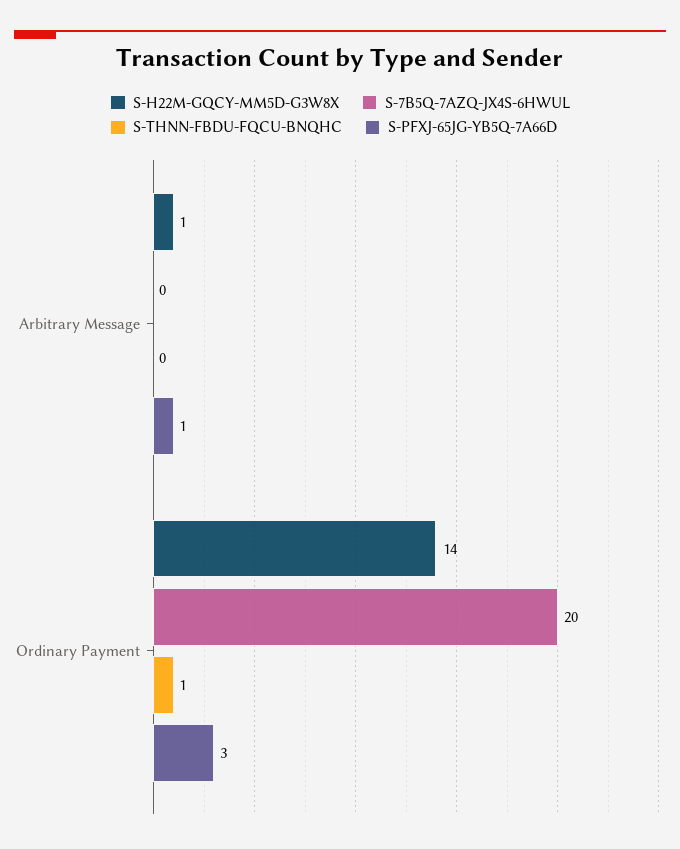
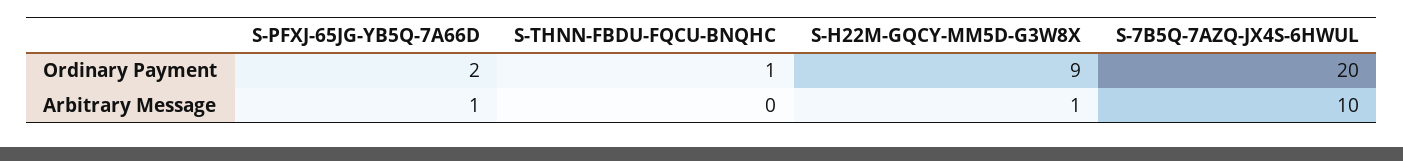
S-7B5Q-7AZQ-JX4S-6HWUL, Arbitrary Message: 0 -> 10
S-H22M-GQCY-MM5D-G3W8X, Ordinary Payment: 14 -> 9
S-PFXJ-65JG-YB5Q-7A66D, Ordinary Payment: 3 -> 2

